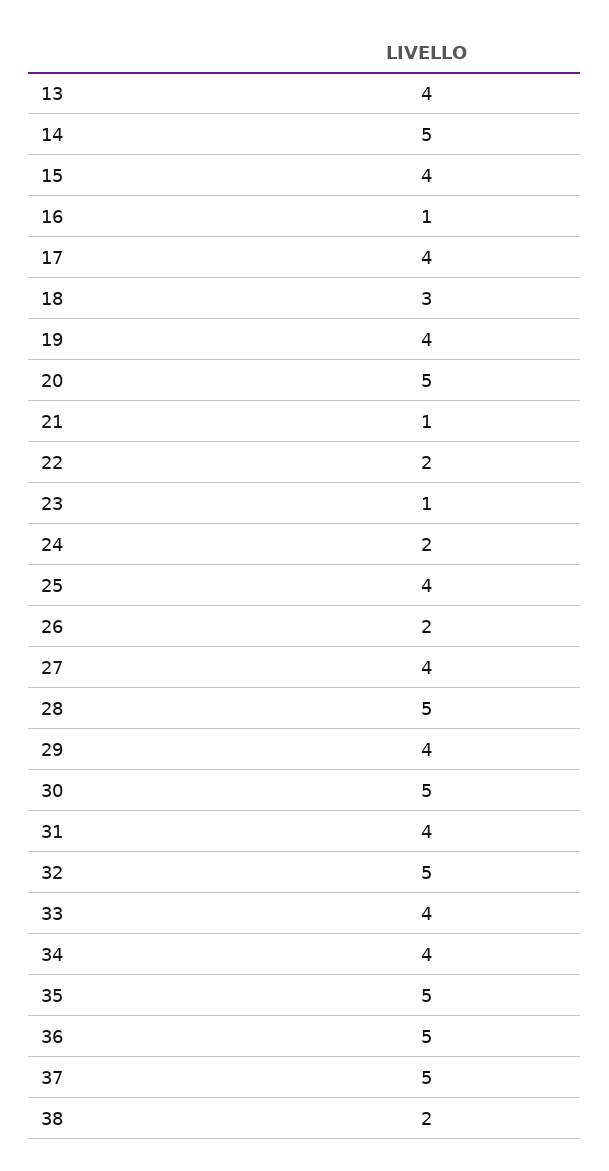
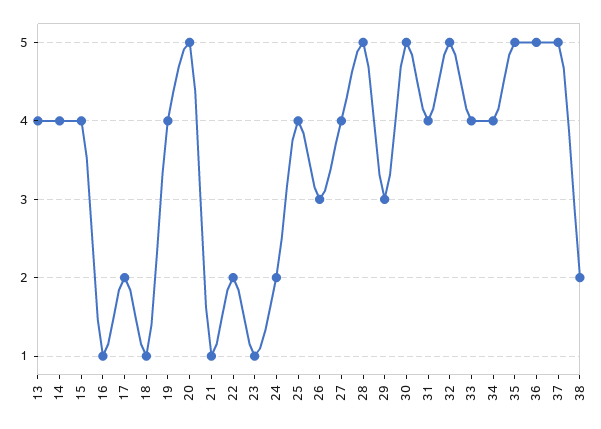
14: 5 -> 4
17: 4 -> 2
18: 3 -> 1
26: 2 -> 3
29: 4 -> 3

